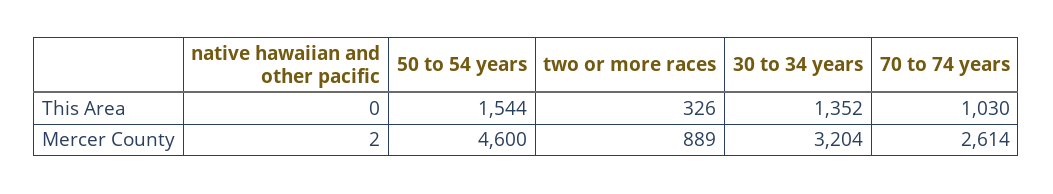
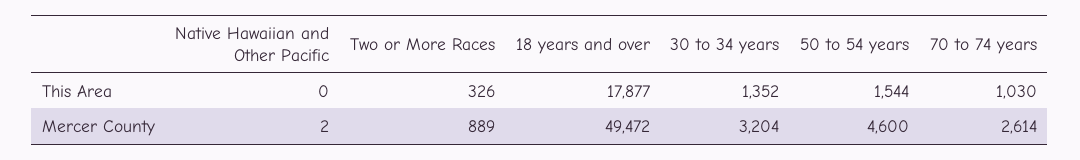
18 years and over, This Area: none -> 17877
18 years and over, Mercer County: none -> 49472

